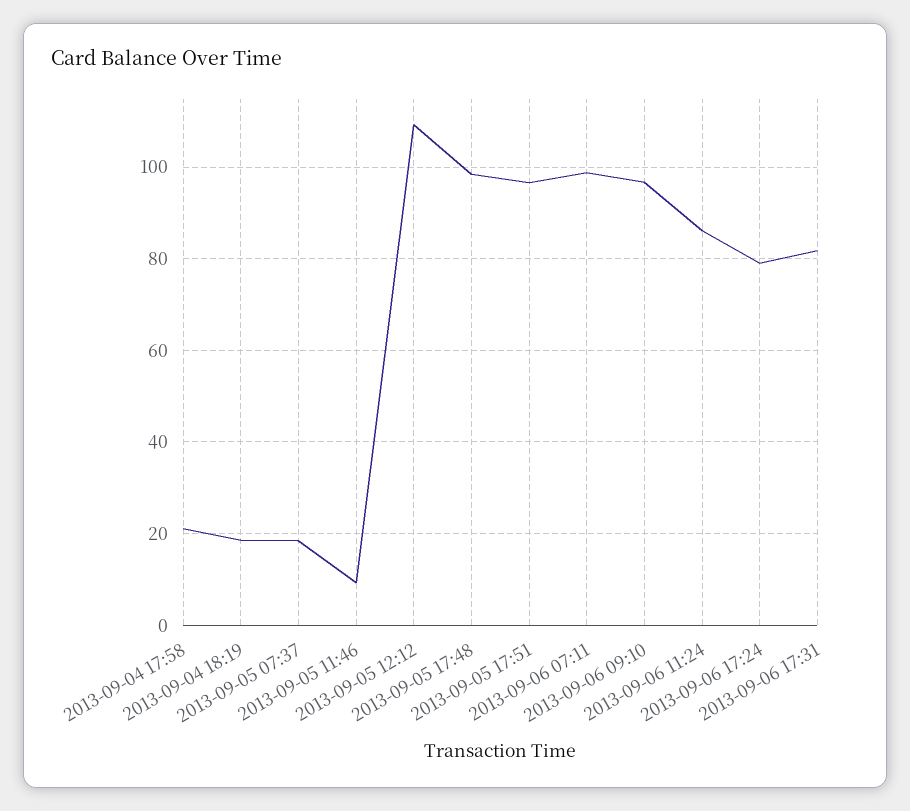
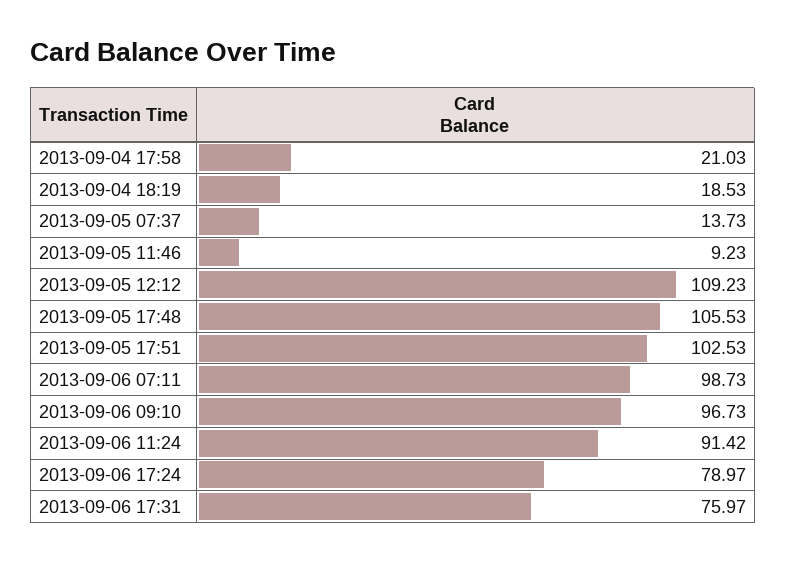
2013-09-05 07:37: 18 -> 13.73
2013-09-05 17:48: 98 -> 105.53
2013-09-05 17:51: 96 -> 102.53
2013-09-06 11:24: 86 -> 91.42
2013-09-06 17:31: 82 -> 75.97

